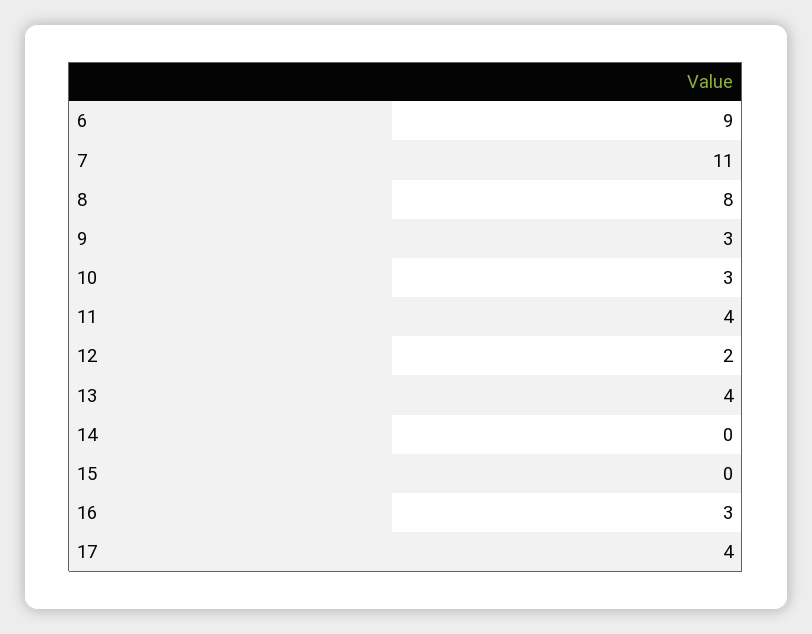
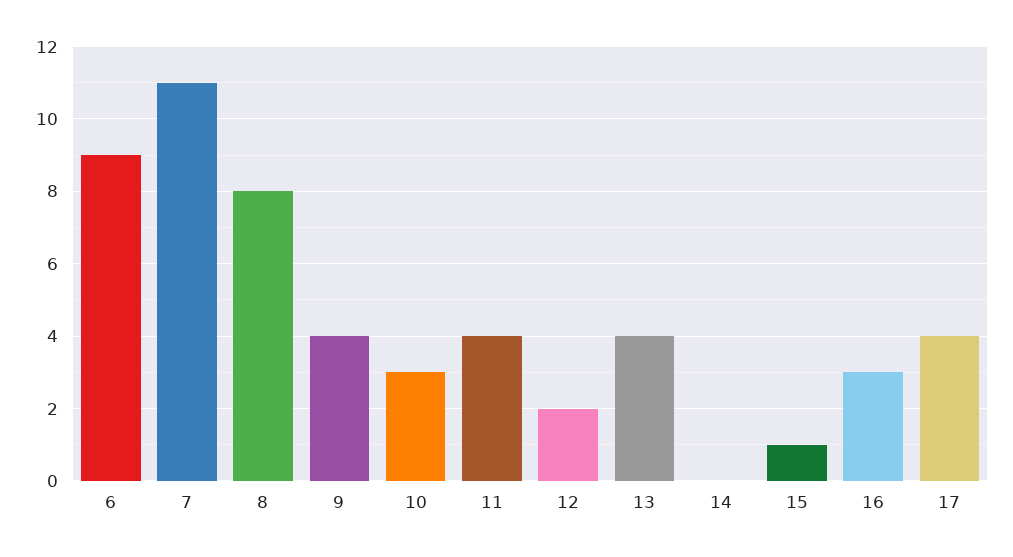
9: 3 -> 4
15: 0 -> 1

